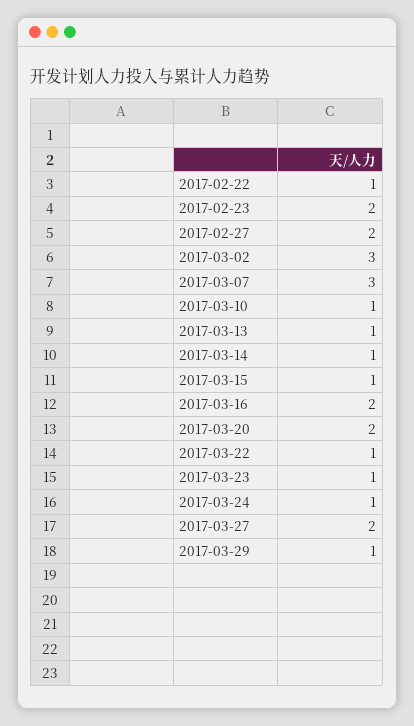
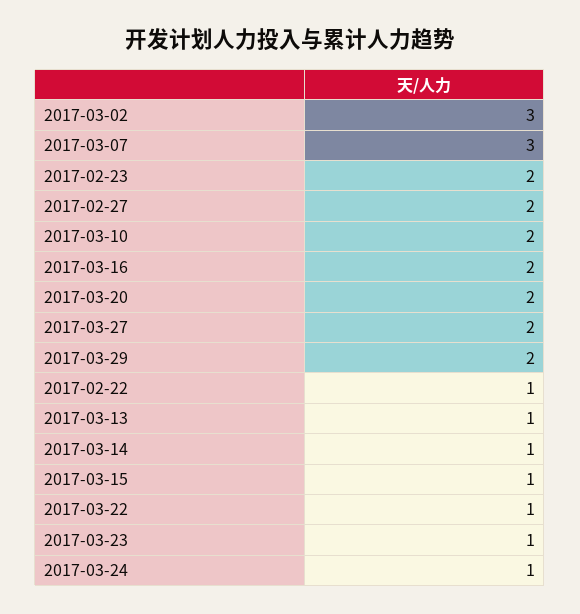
2017-03-10: 1 -> 2
2017-03-29: 1 -> 2

